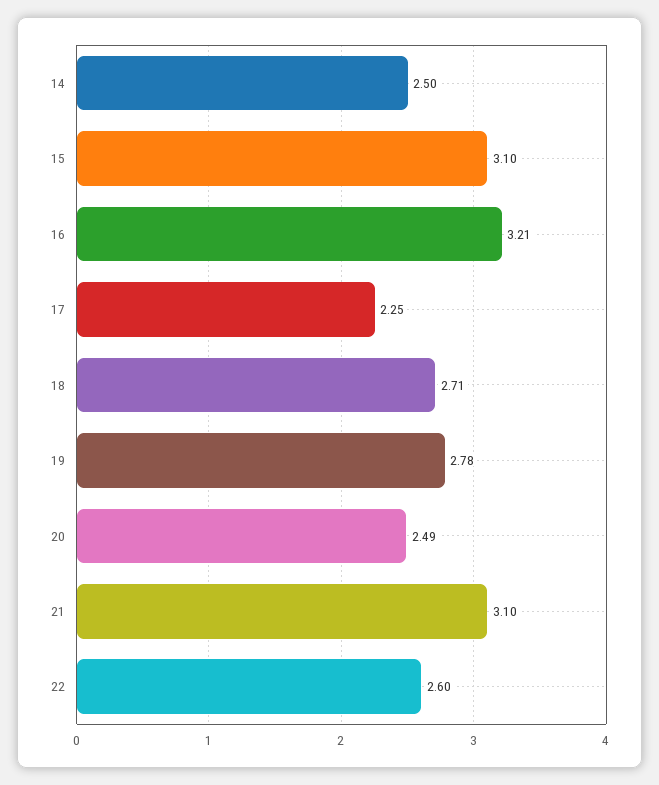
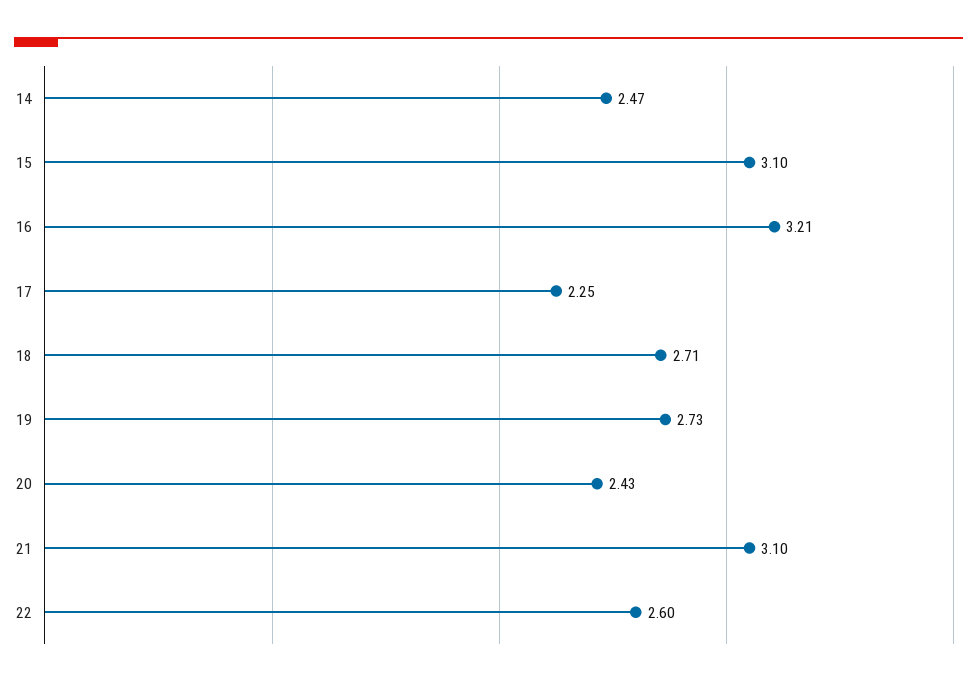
14: 2.5 -> 2.47
19: 2.78 -> 2.73
20: 2.49 -> 2.43

